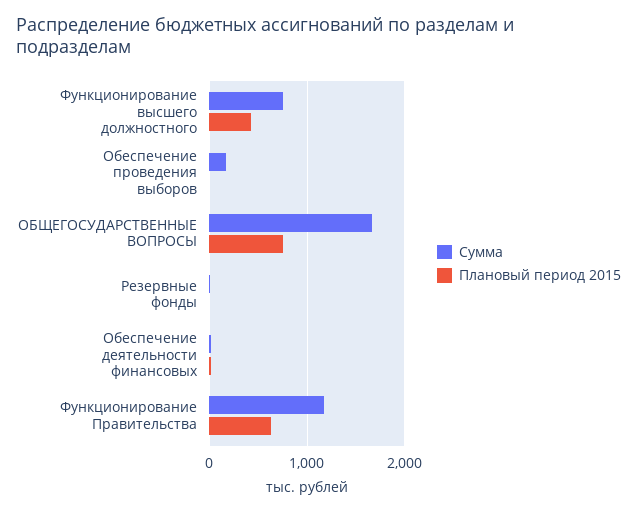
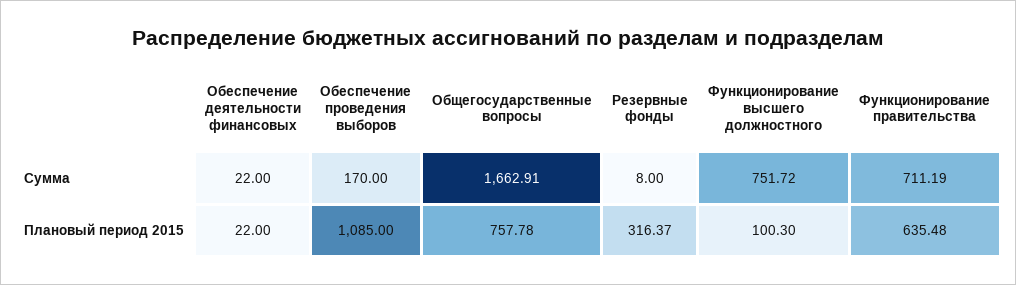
Плановый период 2015, Функционирование высшего должностного: 400 -> 100.3
Плановый период 2015, Обеспечение проведения выборов: 0 -> 1085
Плановый период 2015, Резервные фонды: 0 -> 316.37
Сумма, Функционирование Правительства: 1200 -> 711.19

